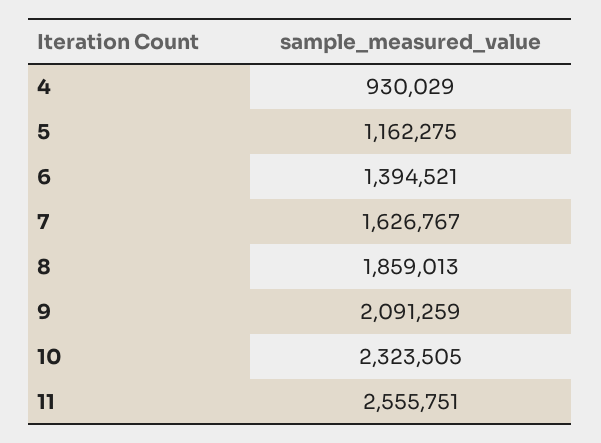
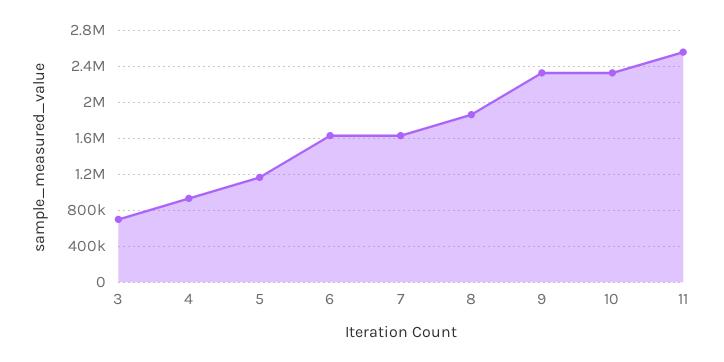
6: 1394521 -> 1600000
9: 2091259 -> 2300000
3: none -> 700000

